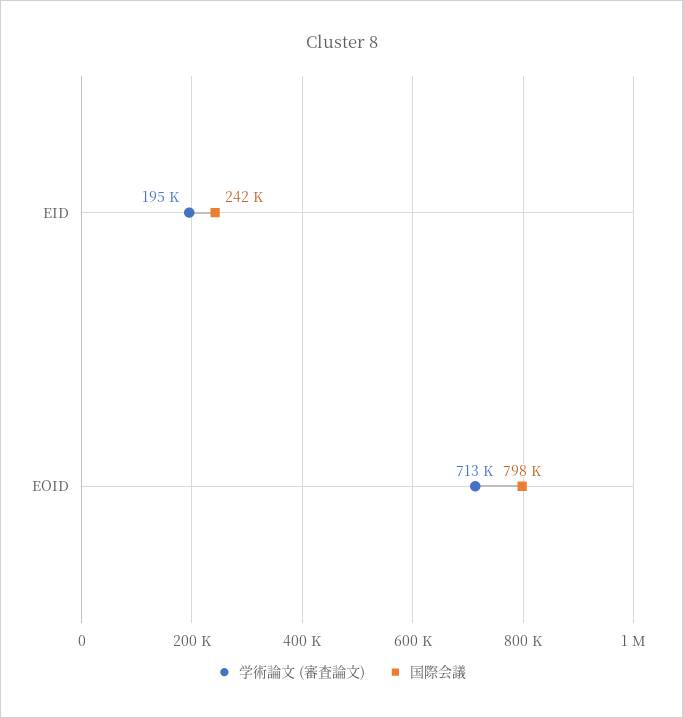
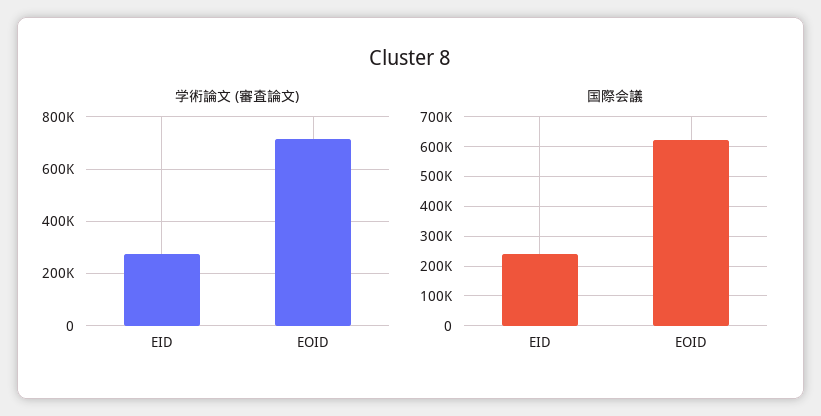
学術論文 (審査論文), EID: 195000 -> 275000
国際会議, EOID: 798000 -> 625000

